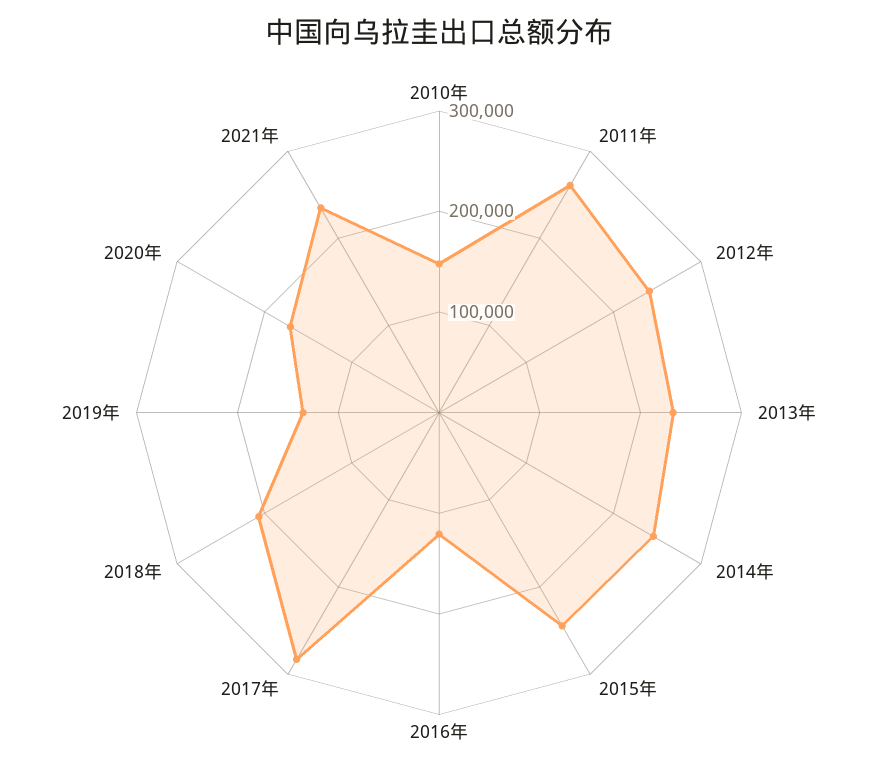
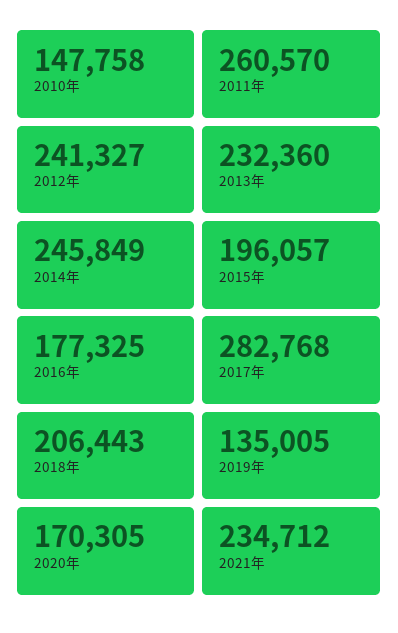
2015年: 240000 -> 196057
2016年: 120000 -> 177325

